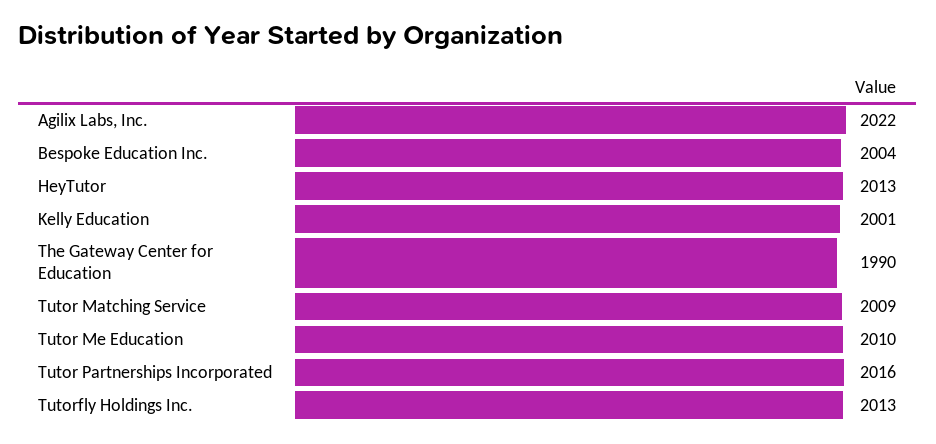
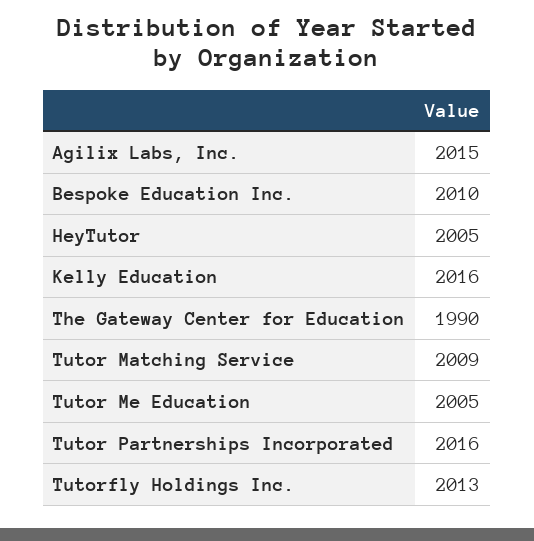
Agilix Labs, Inc.: 2022 -> 2015
Bespoke Education Inc.: 2004 -> 2010
HeyTutor: 2013 -> 2005
Kelly Education: 2001 -> 2016
Tutor Me Education: 2010 -> 2005

